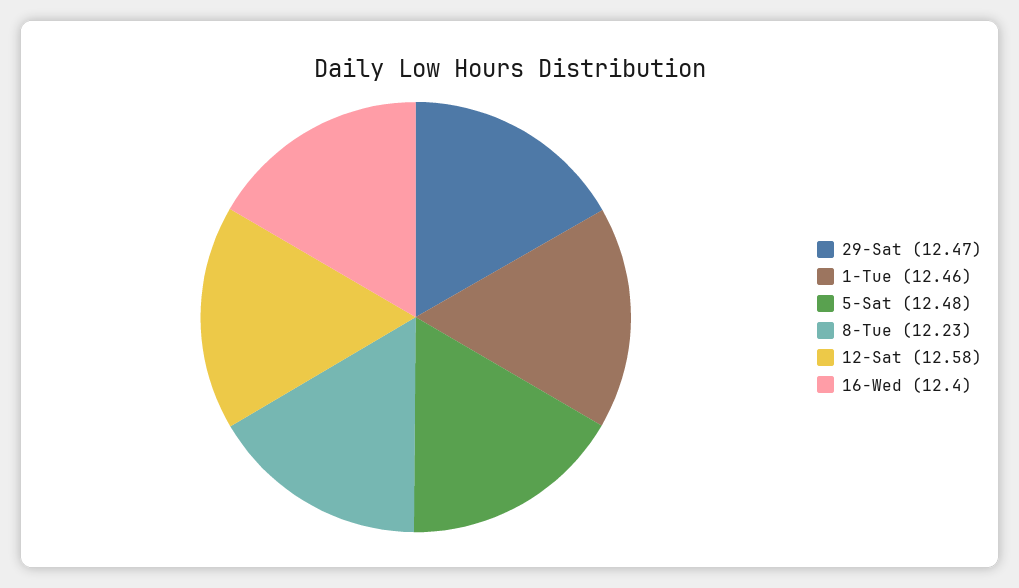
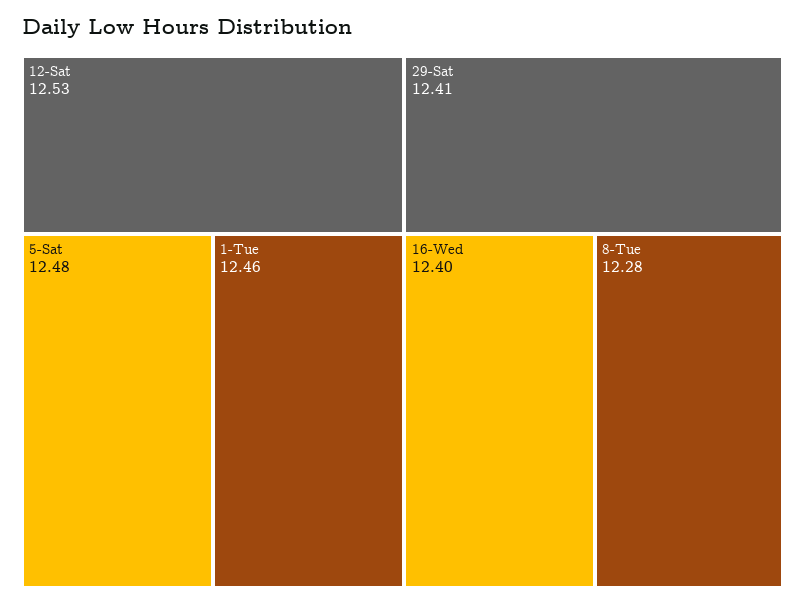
29-Sat: 12.47 -> 12.41
8-Tue: 12.23 -> 12.28
12-Sat: 12.58 -> 12.53

